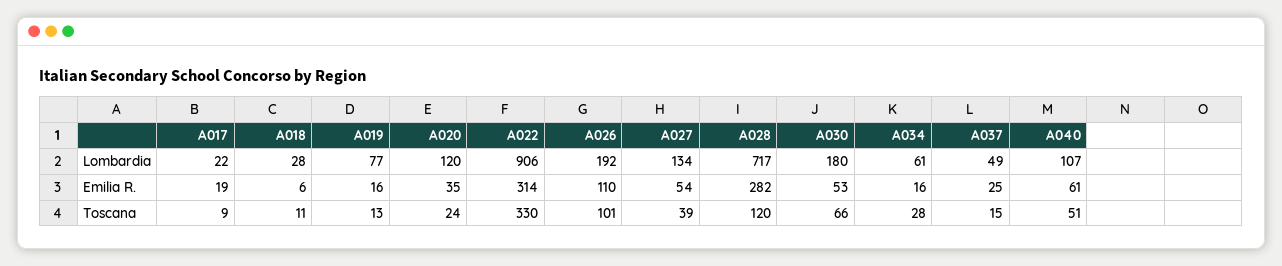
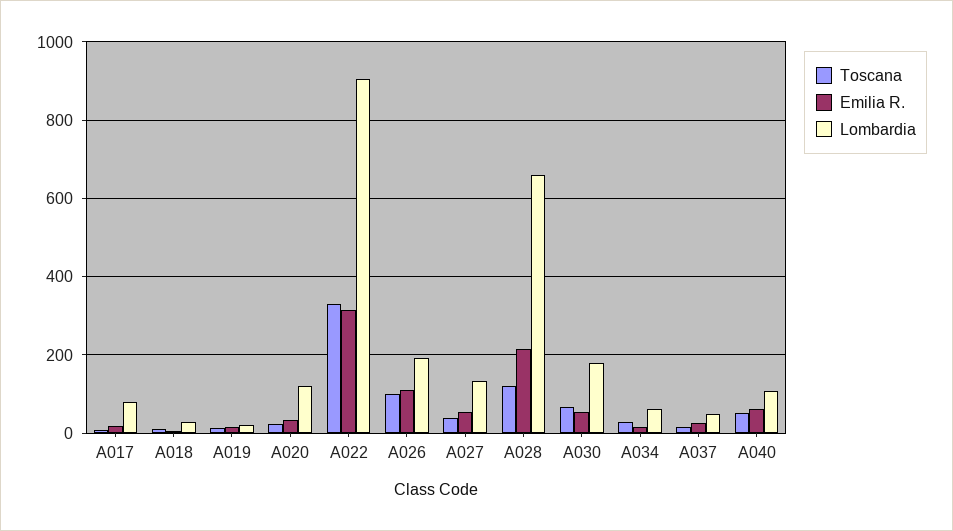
Lombardia, A017: 22 -> 80
Lombardia, A019: 77 -> 20
Lombardia, A028: 717 -> 660
Emilia R., A028: 282 -> 220

